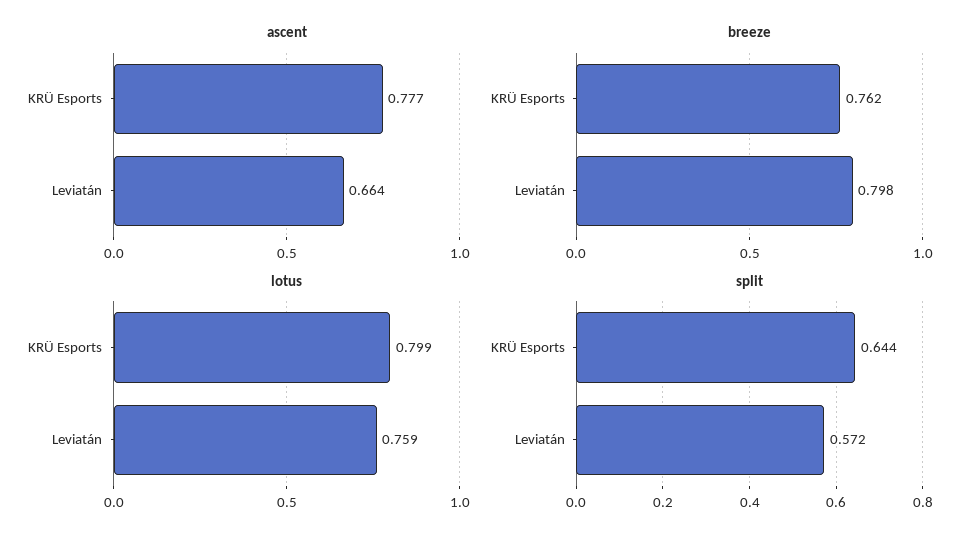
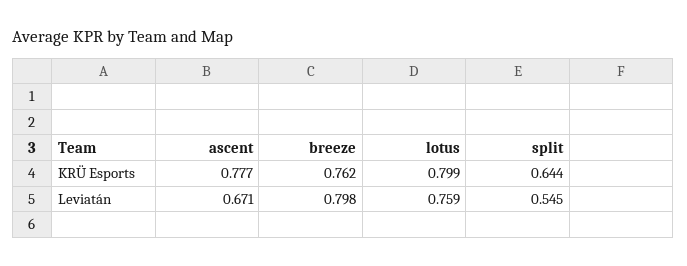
ascent, Leviatán: 0.664 -> 0.671
split, Leviatán: 0.572 -> 0.545

